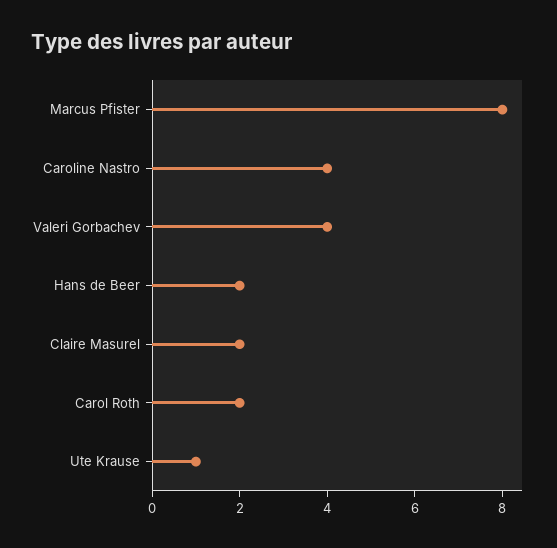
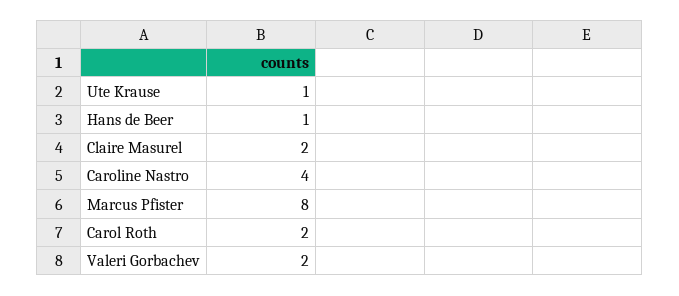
Valeri Gorbachev: 4 -> 2
Hans de Beer: 2 -> 1

